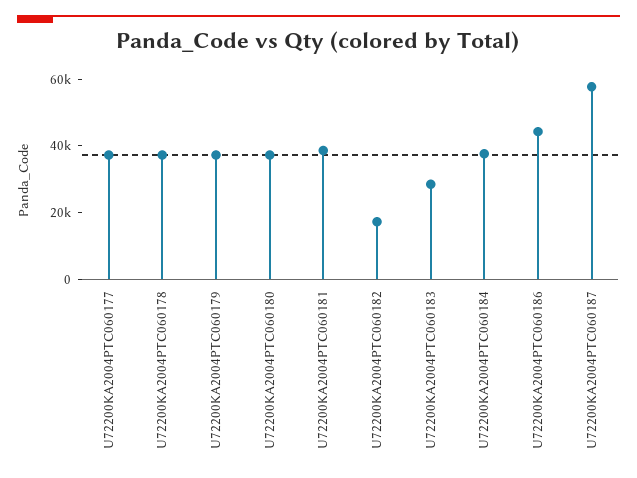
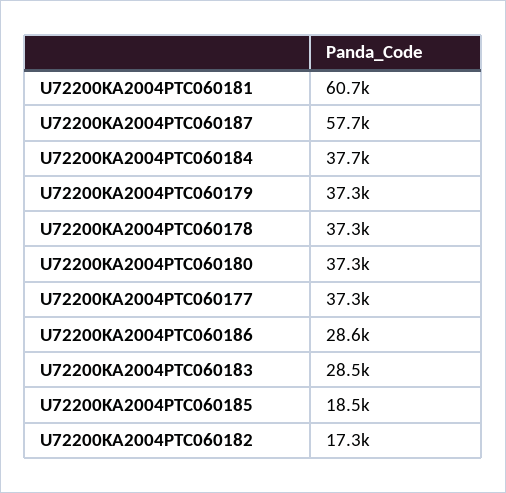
U72200KA2004PTC060181: 40000 -> 60700
U72200KA2004PTC060186: 45000 -> 28600
U72200KA2004PTC060185: none -> 18500

